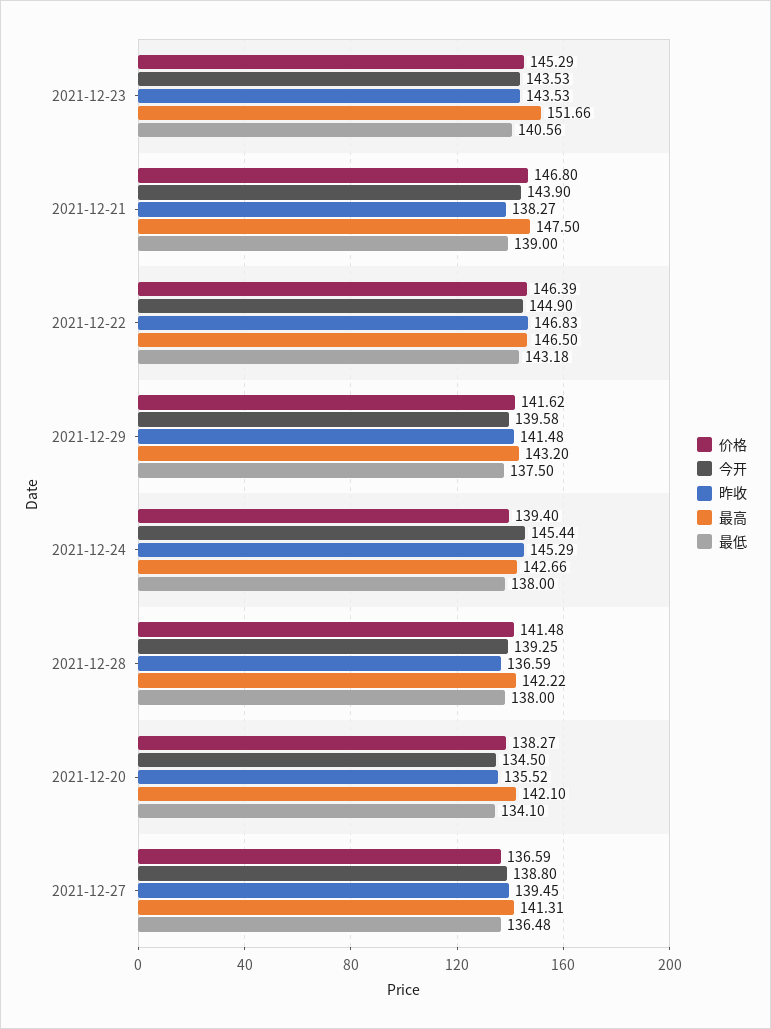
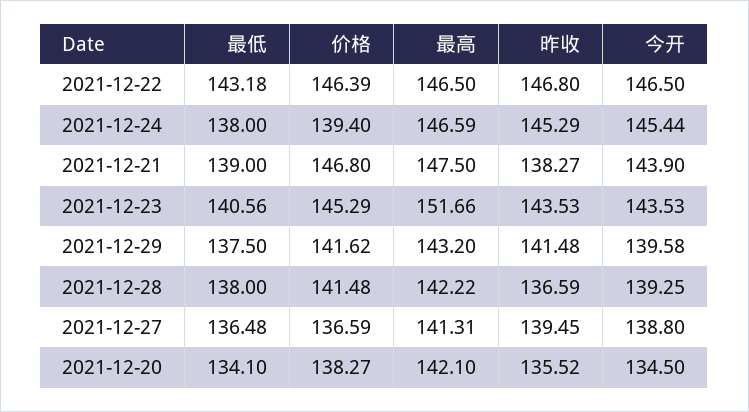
今开, 2021-12-22: 144.9 -> 146.5
昨收, 2021-12-22: 146.83 -> 146.8
最高, 2021-12-24: 142.66 -> 146.59

